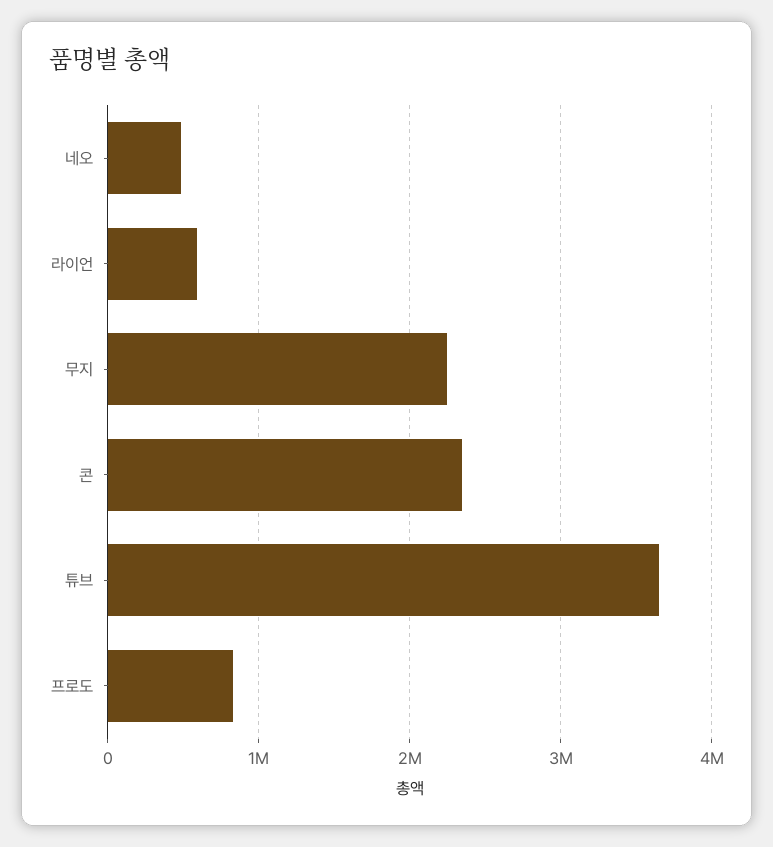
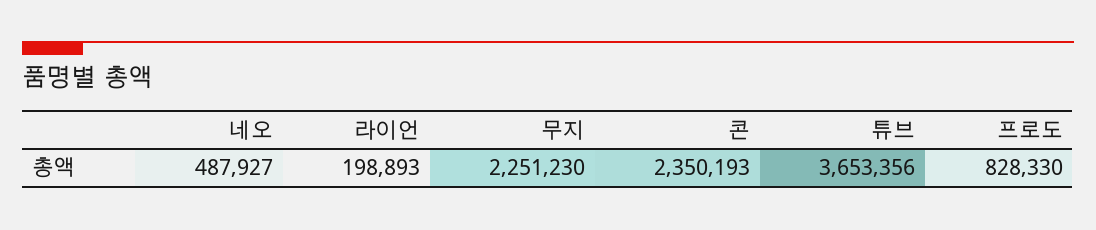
라이언: 600000 -> 198893

